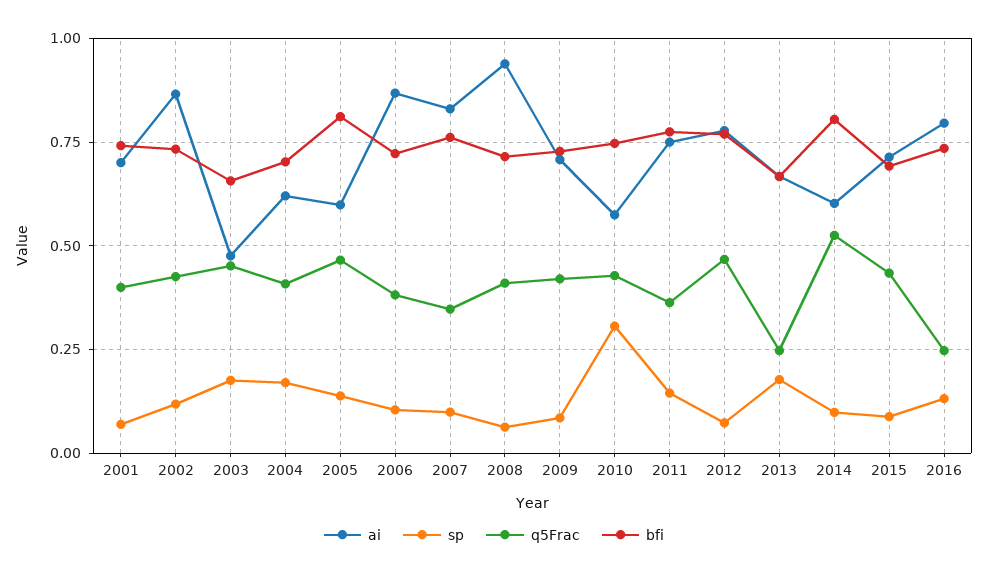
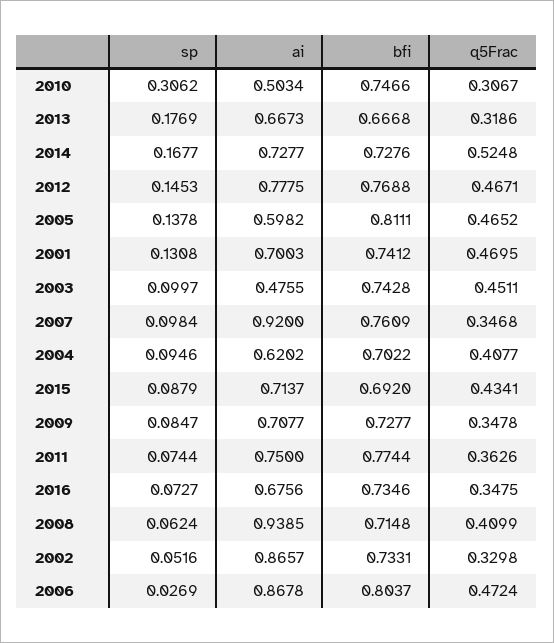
sp, 2001: 0.075 -> 0.1308
q5Frac, 2001: 0.4 -> 0.4695
sp, 2002: 0.125 -> 0.0516
q5Frac, 2002: 0.425 -> 0.3298
sp, 2003: 0.175 -> 0.0997
bfi, 2003: 0.65 -> 0.7428
sp, 2004: 0.175 -> 0.0946
sp, 2006: 0.1 -> 0.0269
q5Frac, 2006: 0.375 -> 0.4724
bfi, 2006: 0.725 -> 0.8037
ai, 2007: 0.825 -> 0.92
q5Frac, 2009: 0.425 -> 0.3478
ai, 2010: 0.575 -> 0.5034
q5Frac, 2010: 0.425 -> 0.3067
sp, 2011: 0.15 -> 0.0744
sp, 2012: 0.075 -> 0.1453
q5Frac, 2013: 0.25 -> 0.3186
ai, 2014: 0.6 -> 0.7277
sp, 2014: 0.1 -> 0.1677
bfi, 2014: 0.8 -> 0.7276
ai, 2016: 0.8 -> 0.6756
sp, 2016: 0.125 -> 0.0727
q5Frac, 2016: 0.25 -> 0.3475

